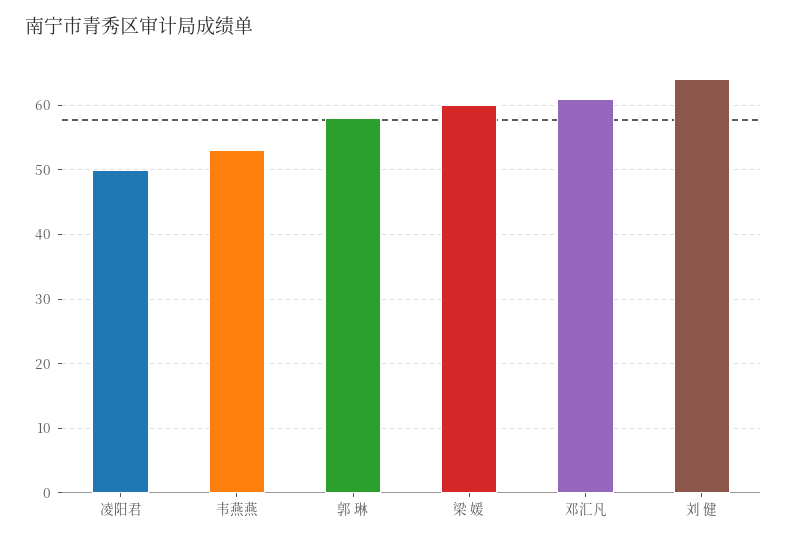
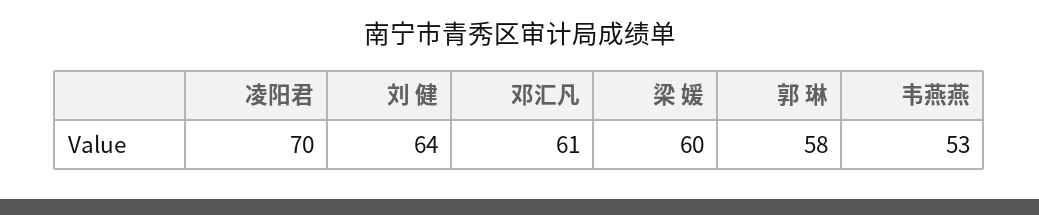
凌阳君: 50 -> 70

